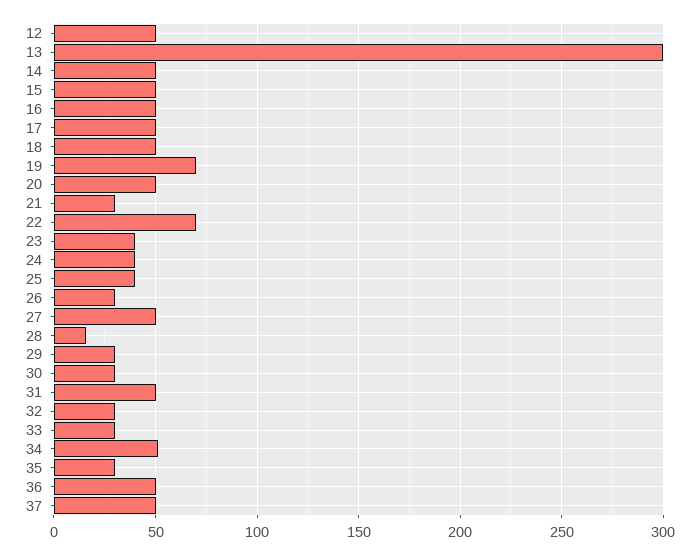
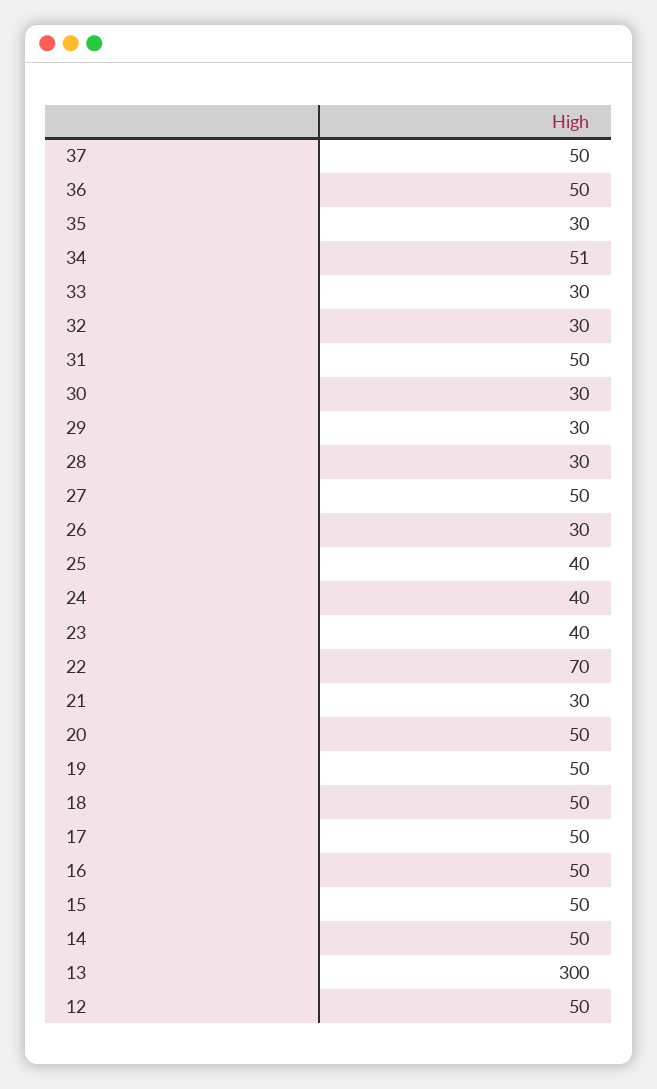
19: 70 -> 50
28: 15 -> 30

